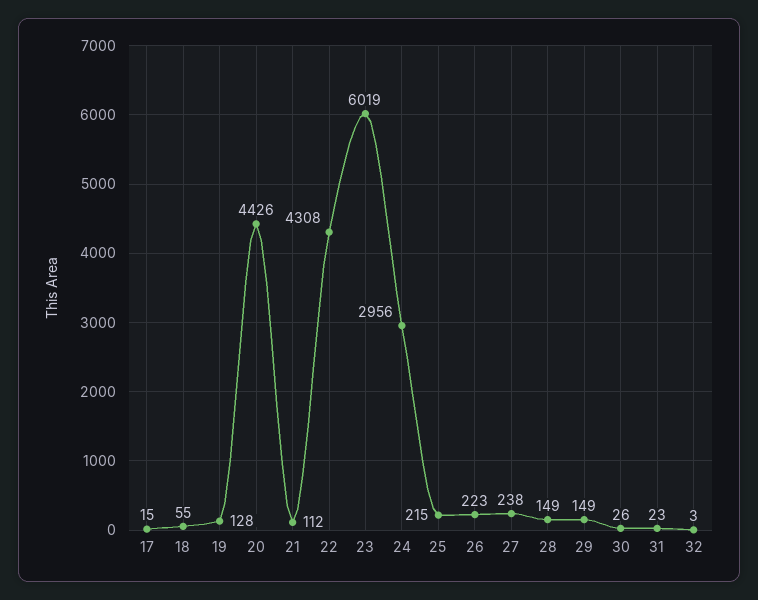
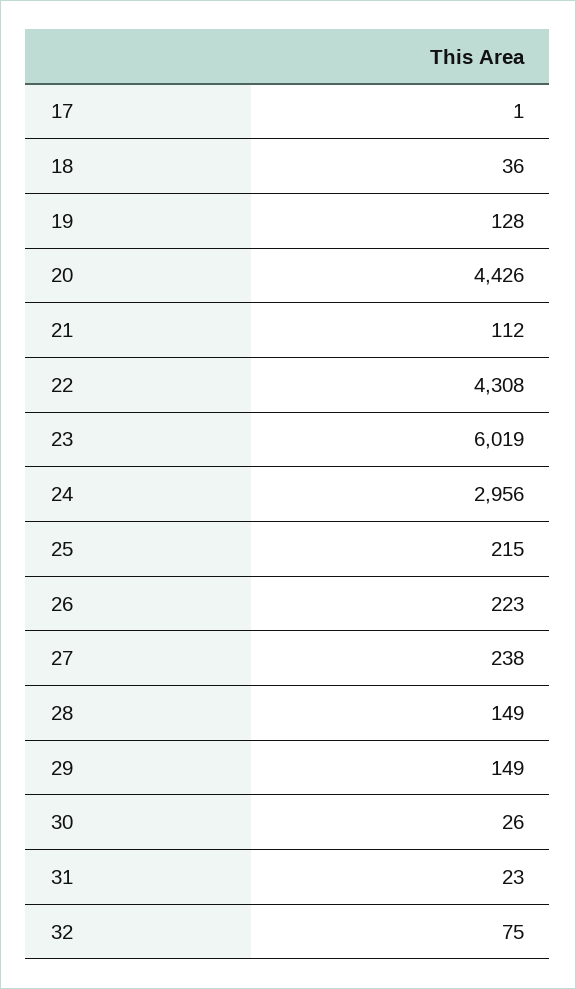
17: 15 -> 1
18: 55 -> 36
32: 3 -> 75

